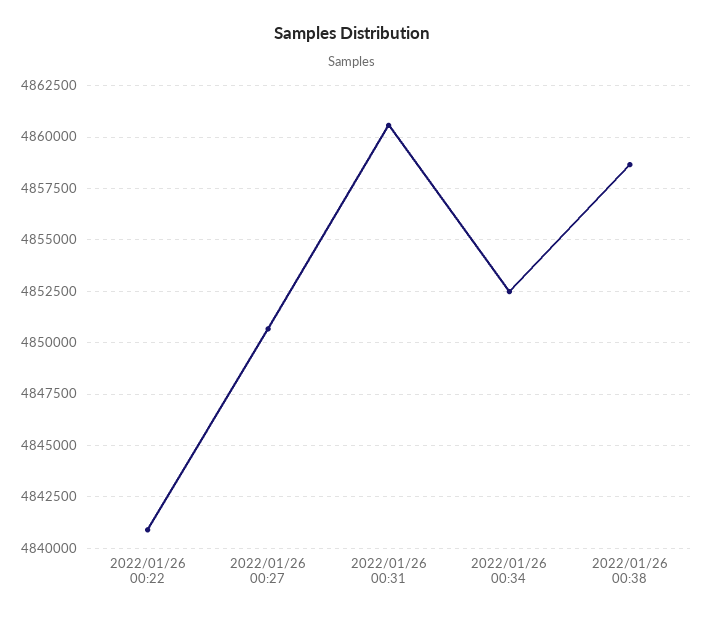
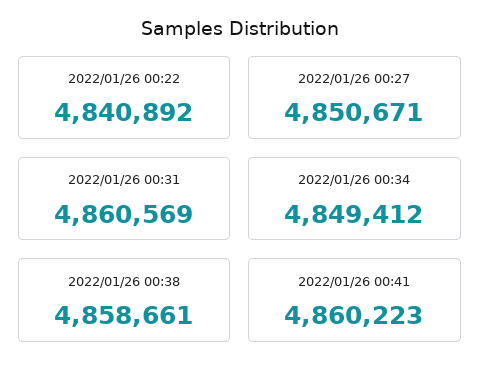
2022/01/26 00:34: 4852500 -> 4849412
2022/01/26 00:41: none -> 4860223

